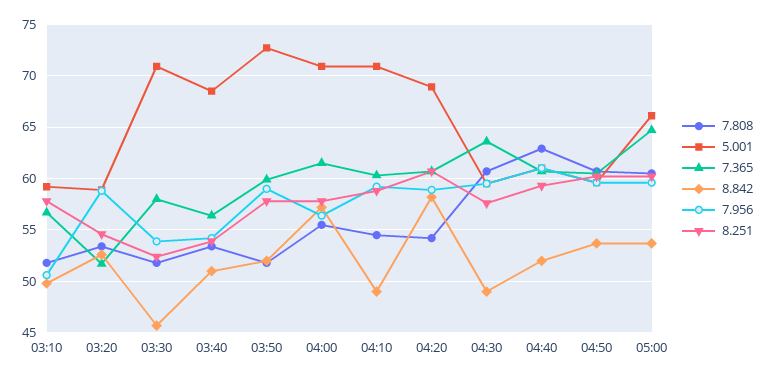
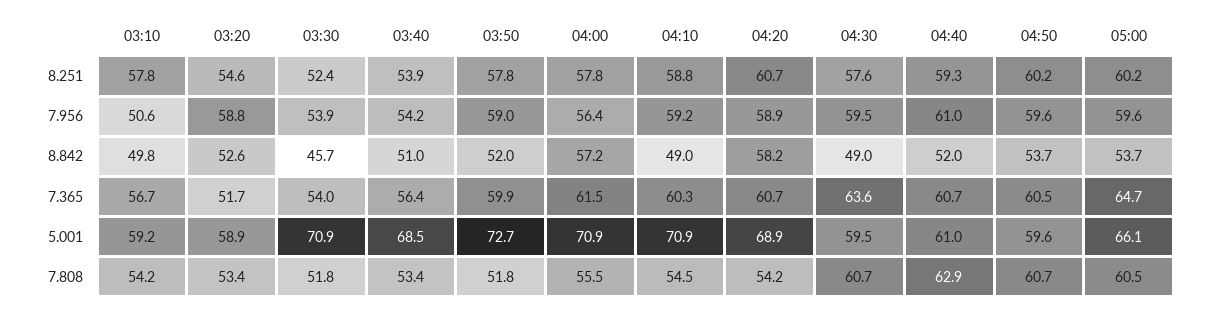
7.808, 03:10: 52 -> 54.2
7.365, 03:30: 58 -> 54

